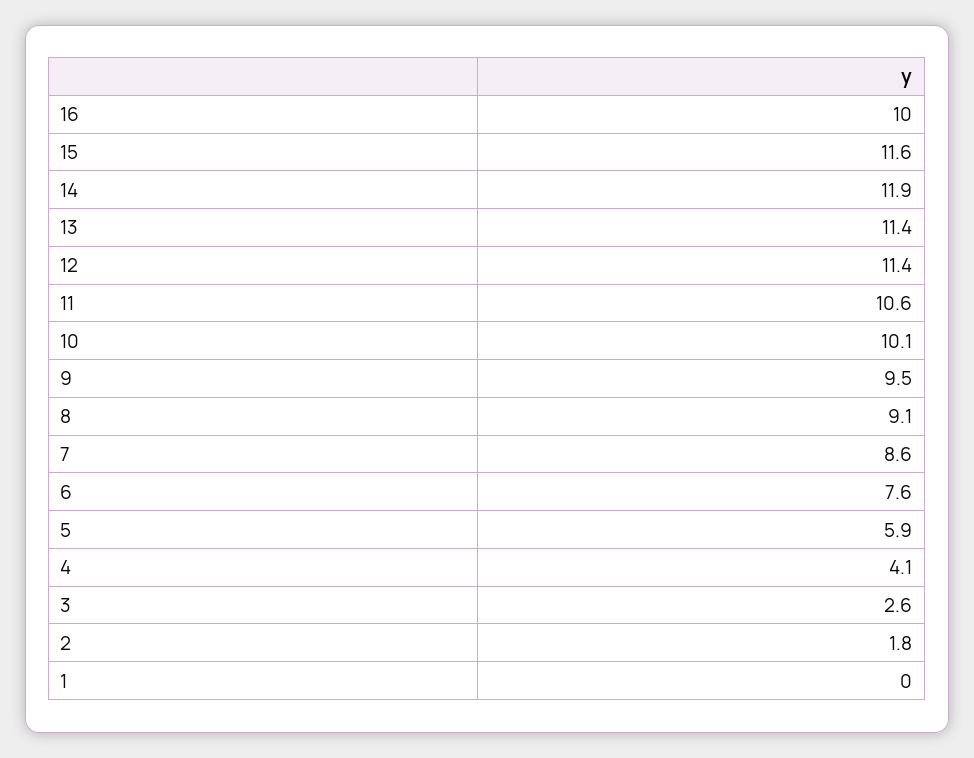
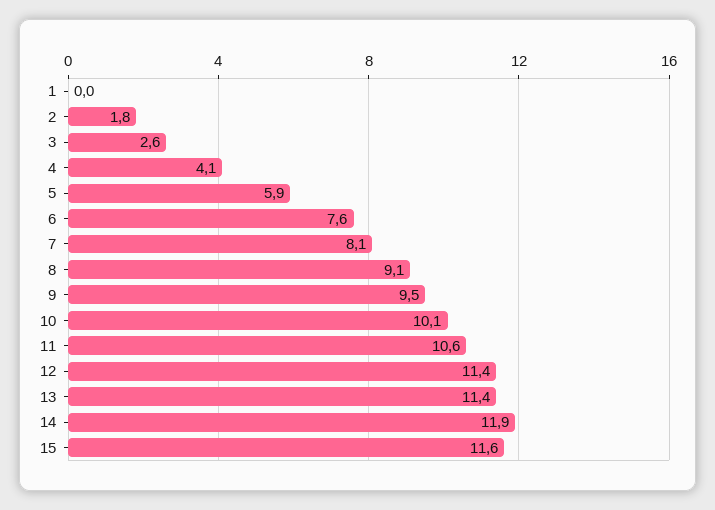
16: 10 -> none
7: 8.6 -> 8.1

